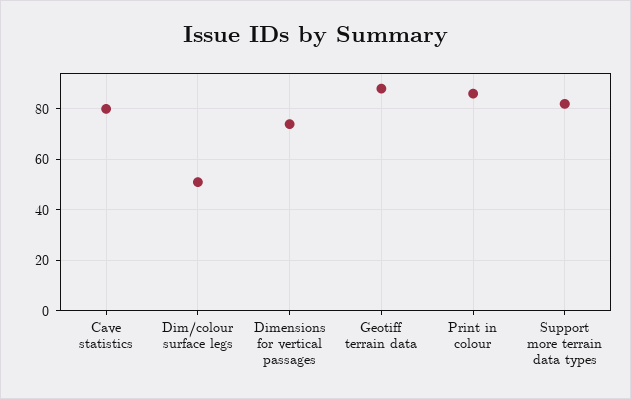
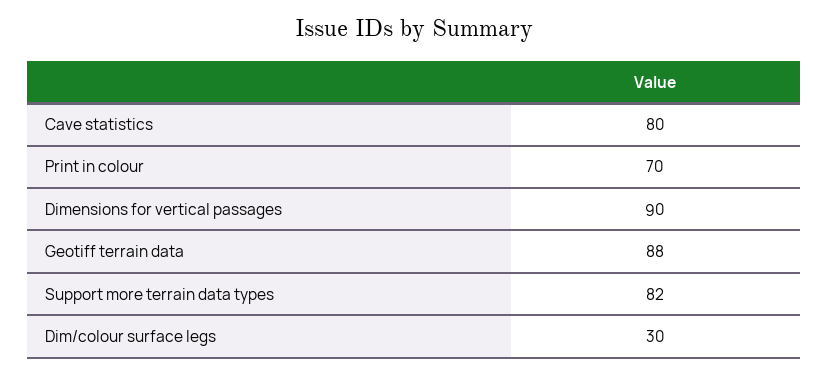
Dim/colour surface legs: 50 -> 30
Dimensions for vertical passages: 75 -> 90
Print in colour: 85 -> 70

